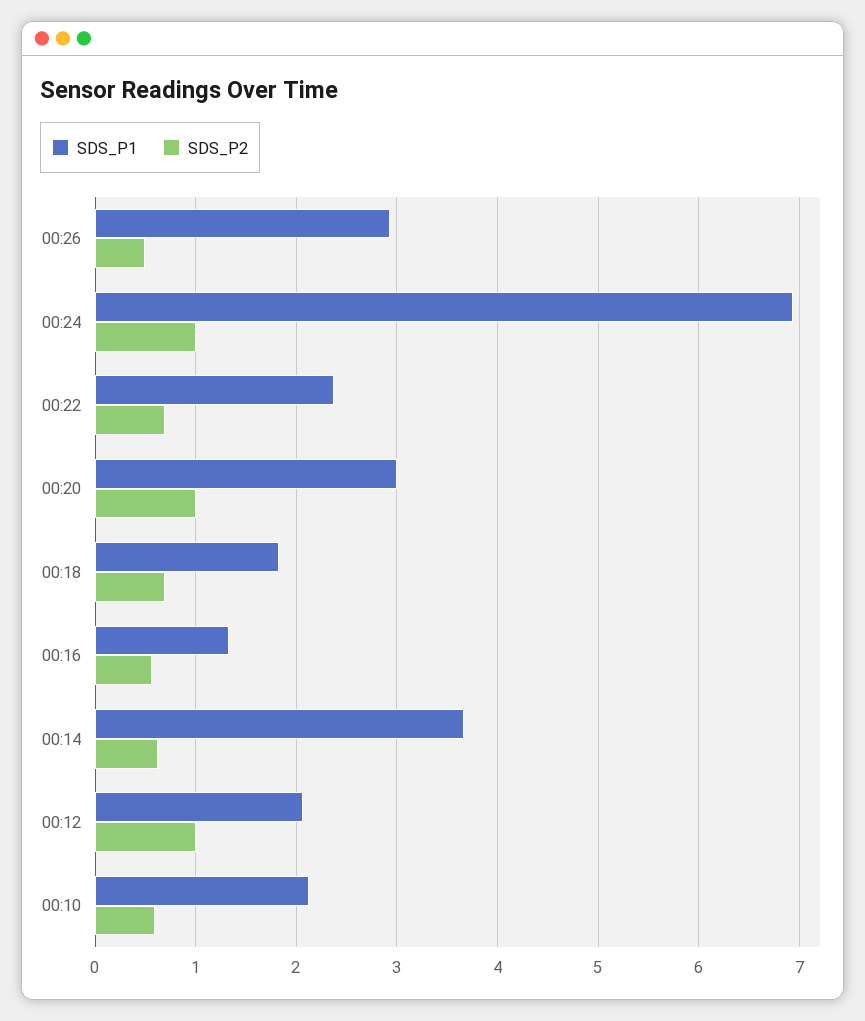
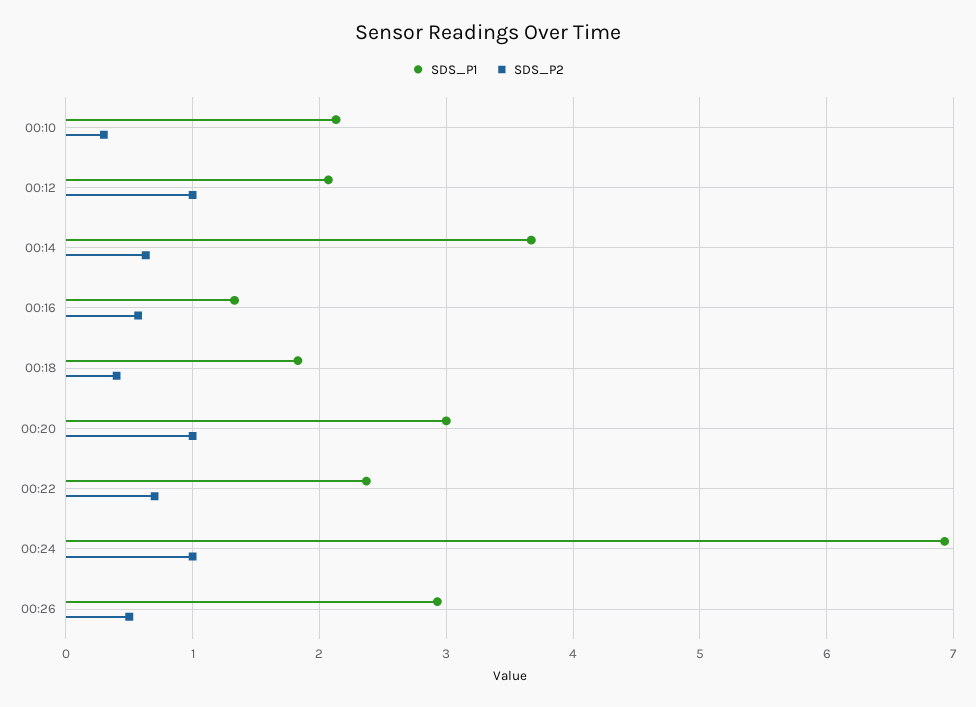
SDS_P2, 00:18: 0.7 -> 0.4
SDS_P2, 00:10: 0.6 -> 0.3

